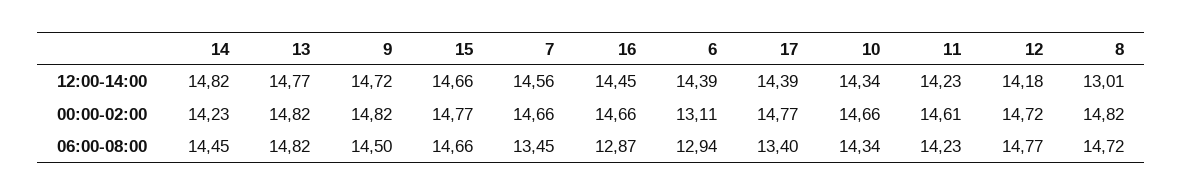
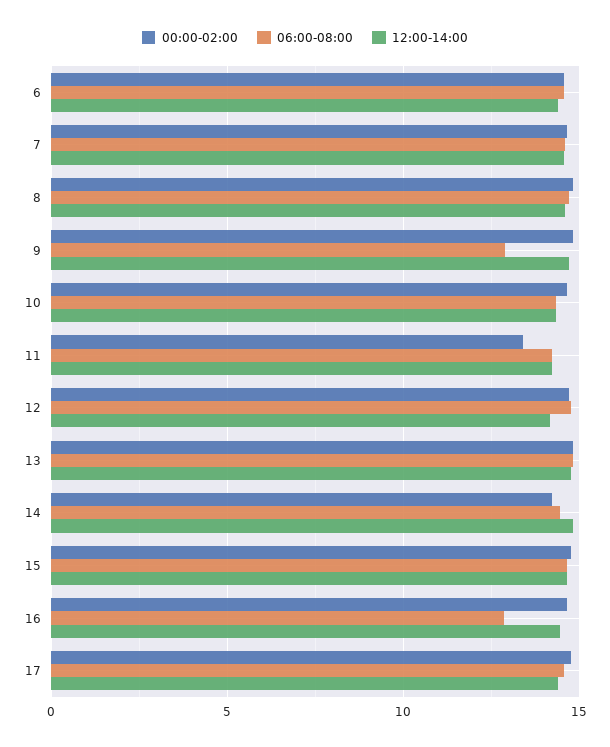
12:00-14:00, 8: 13.01 -> 14.5
00:00-02:00, 6: 13.11 -> 14.5
00:00-02:00, 11: 14.61 -> 13.5
06:00-08:00, 9: 14.5 -> 13
06:00-08:00, 7: 13.45 -> 14.5
06:00-08:00, 6: 12.94 -> 14.5
06:00-08:00, 17: 13.4 -> 14.5

